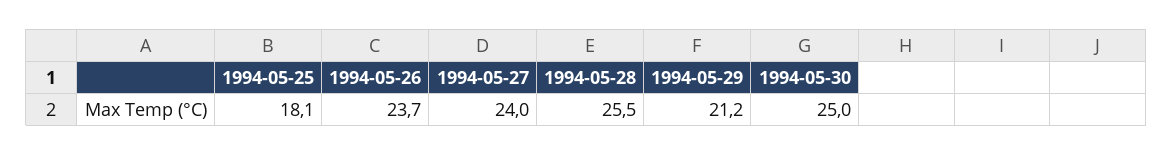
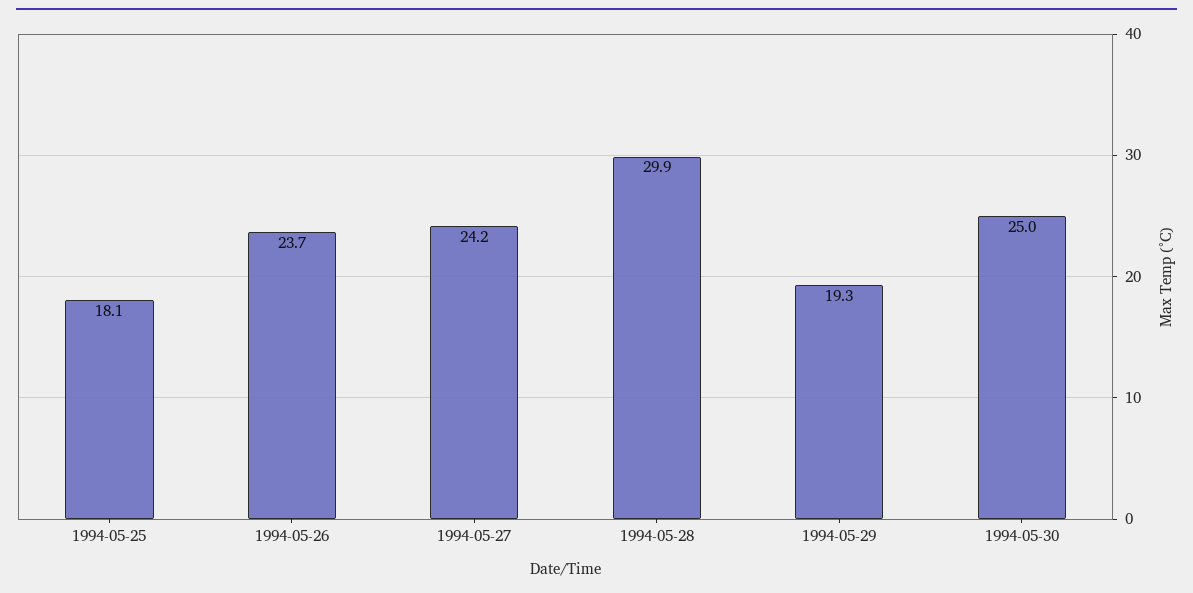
1994-05-27: 24 -> 24.2
1994-05-28: 25.5 -> 29.9
1994-05-29: 21.2 -> 19.3

